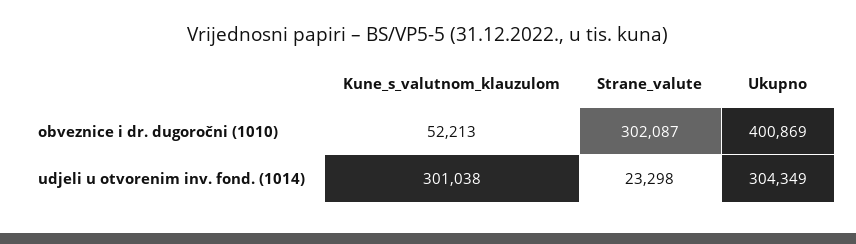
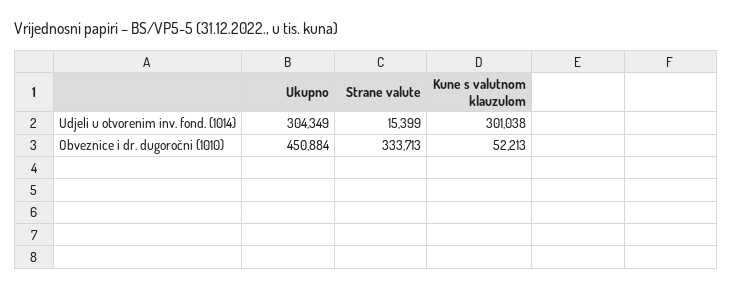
Strane_valute, obveznice i dr. dugoročni (1010): 302087 -> 333713
Ukupno, obveznice i dr. dugoročni (1010): 400869 -> 450884
Strane_valute, udjeli u otvorenim inv. fond. (1014): 23298 -> 15399

